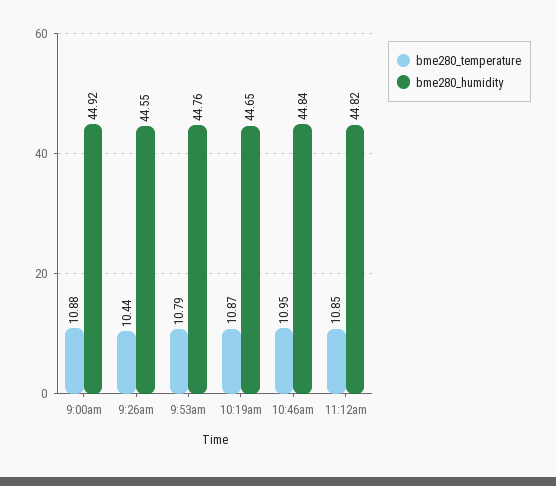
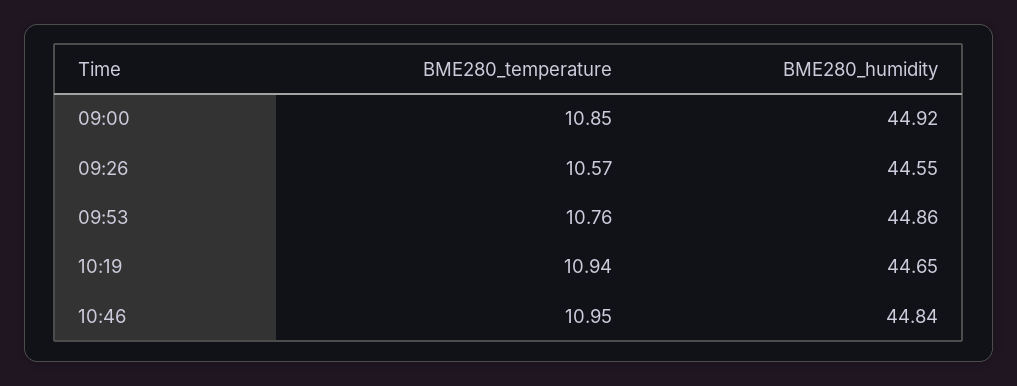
bme280_temperature, 9:00am: 10.88 -> 10.85
bme280_temperature, 9:26am: 10.44 -> 10.57
bme280_temperature, 9:53am: 10.79 -> 10.76
bme280_humidity, 9:53am: 44.76 -> 44.86
bme280_temperature, 10:19am: 10.87 -> 10.94
bme280_temperature, 11:12am: 10.85 -> none
bme280_humidity, 11:12am: 44.82 -> none

